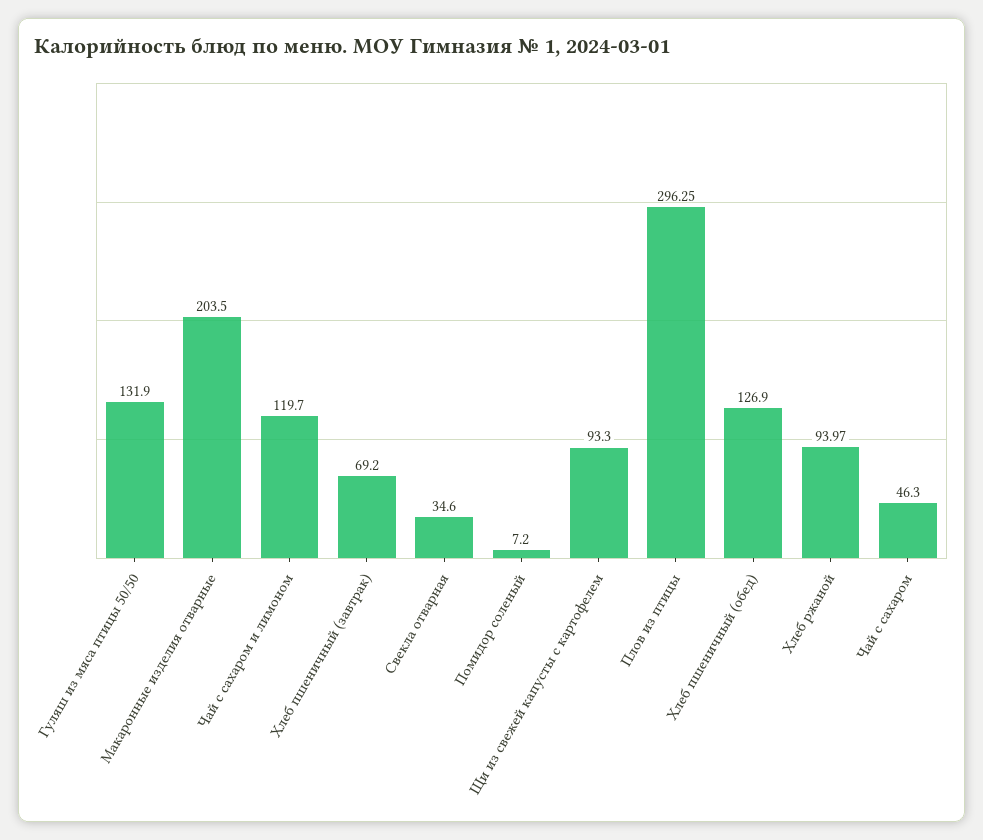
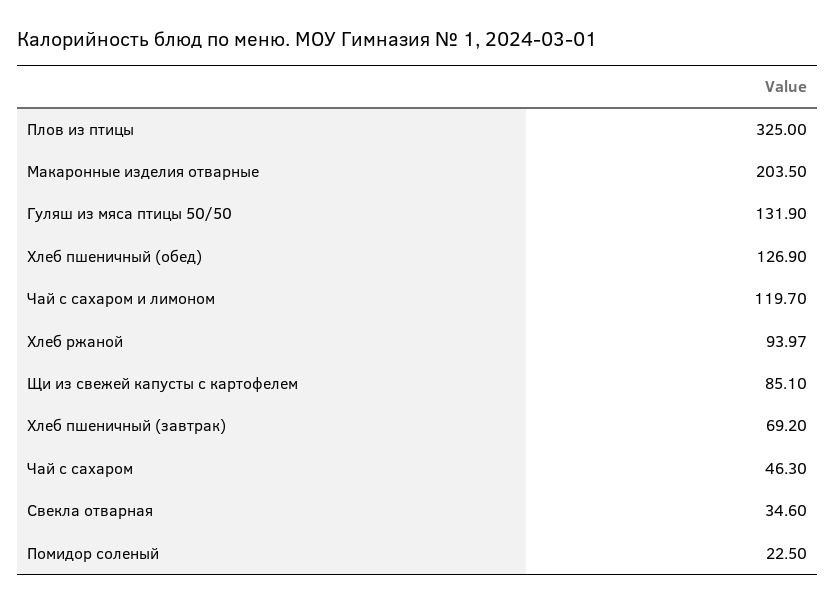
Помидор соленый: 7.2 -> 22.5
Щи из свежей капусты с картофелем: 93.3 -> 85.1
Плов из птицы: 296.25 -> 325

